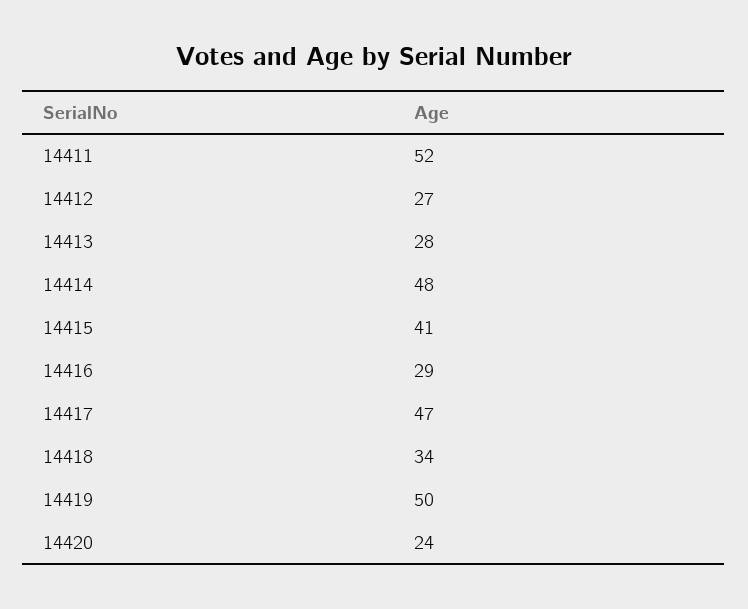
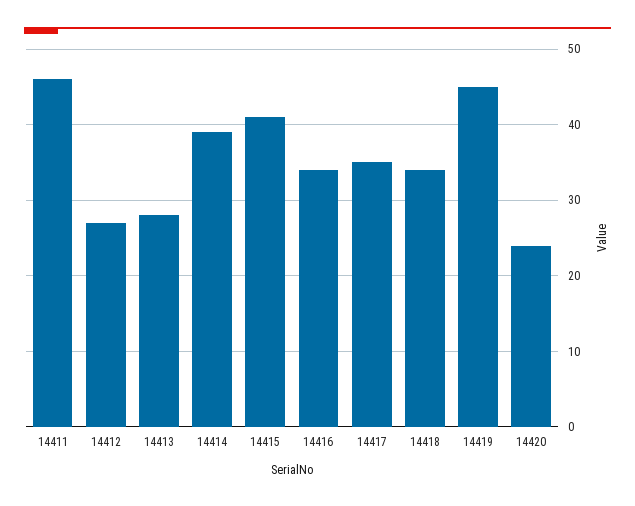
14411: 52 -> 46
14414: 48 -> 39
14416: 29 -> 34
14417: 47 -> 35
14419: 50 -> 45

